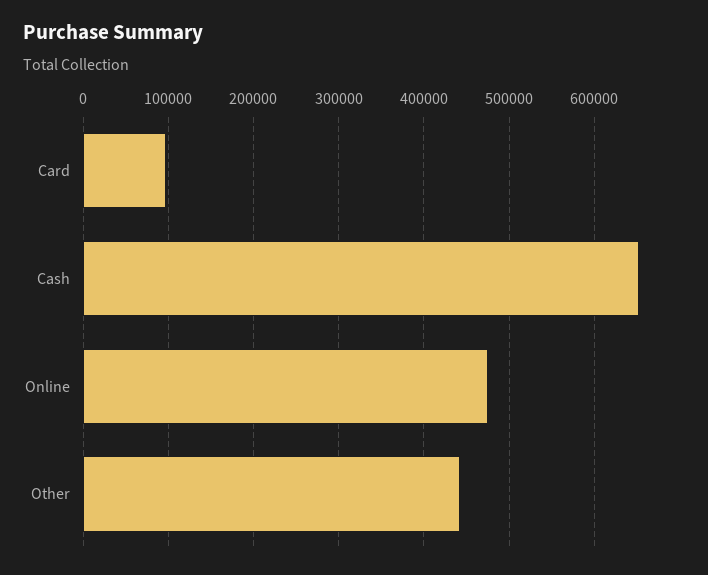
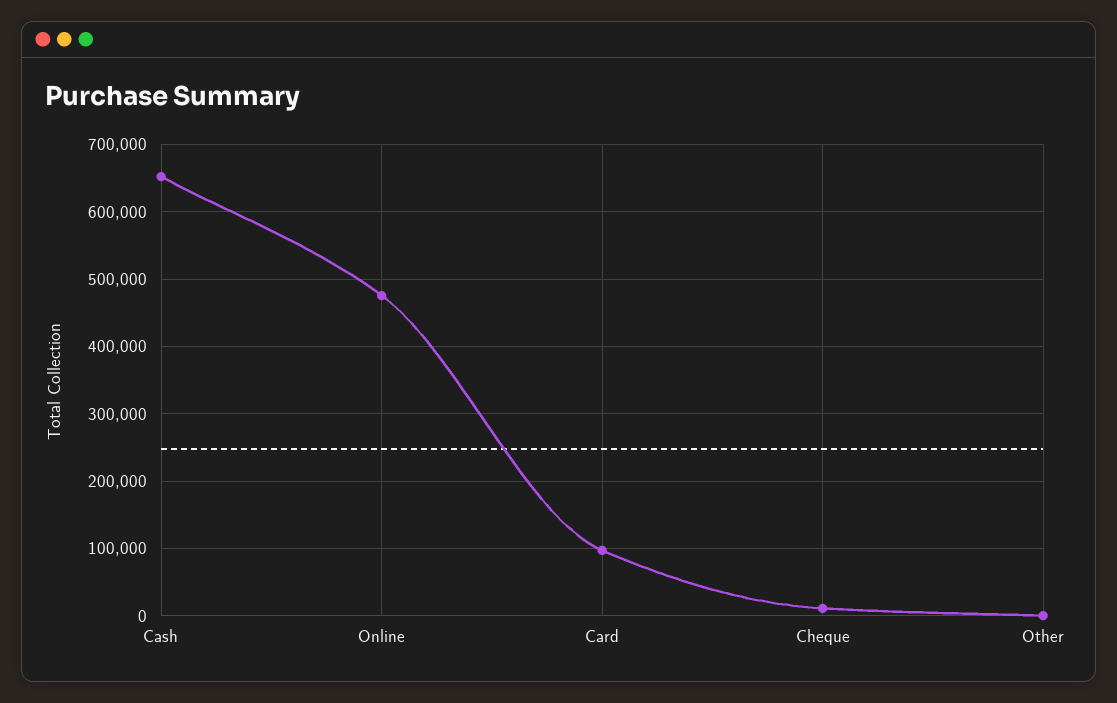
Other: 440000 -> 0
Cheque: none -> 10000

